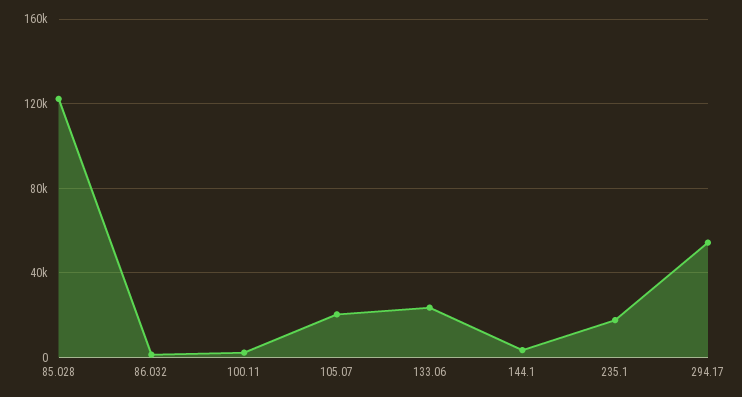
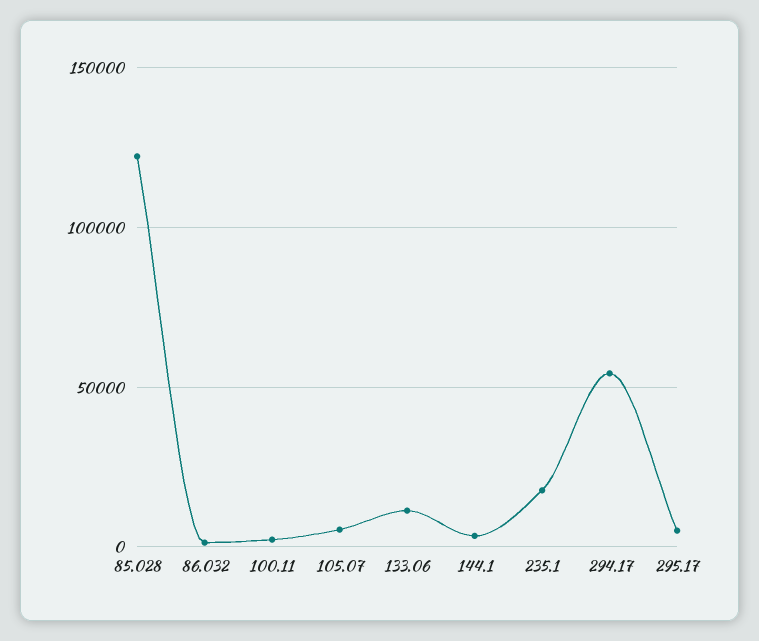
105.07: 20000 -> 5000
133.06: 25000 -> 10000
295.17: none -> 5000

